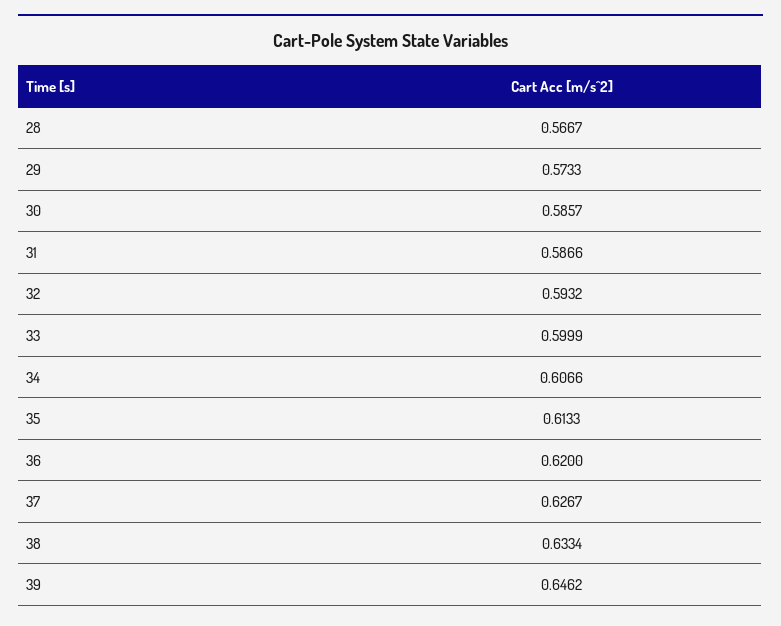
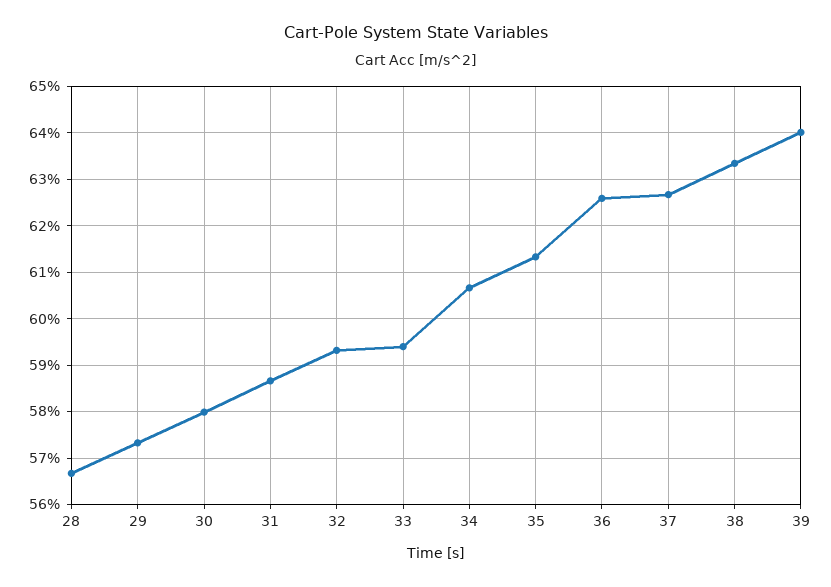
30: 0.5857 -> 0.58
33: 0.5999 -> 0.594
36: 0.62 -> 0.626
39: 0.6462 -> 0.64

